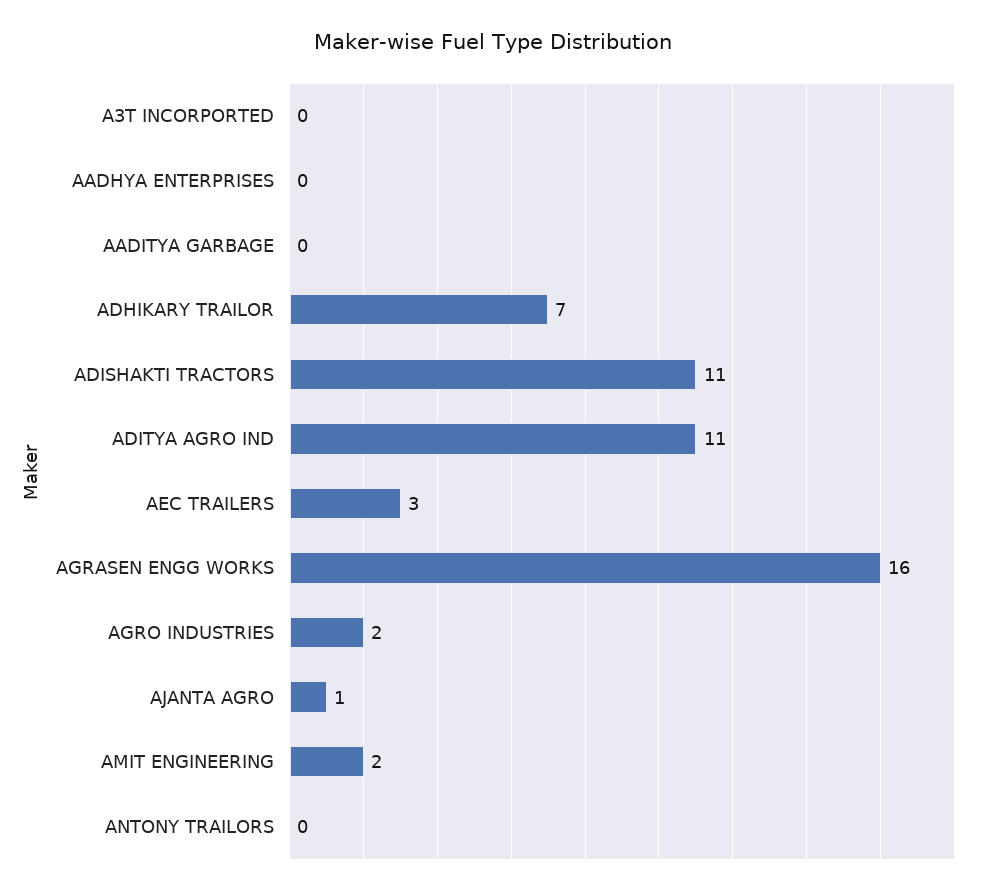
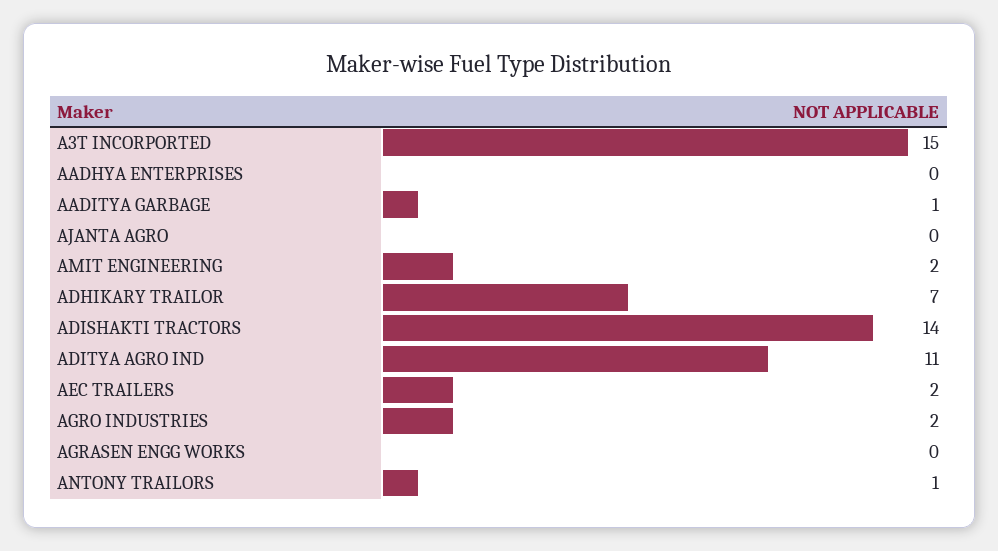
A3T INCORPORTED: 0 -> 15
AADITYA GARBAGE: 0 -> 1
ADISHAKTI TRACTORS: 11 -> 14
AEC TRAILERS: 3 -> 2
AGRASEN ENGG WORKS: 16 -> 0
AJANTA AGRO: 1 -> 0
ANTONY TRAILORS: 0 -> 1

